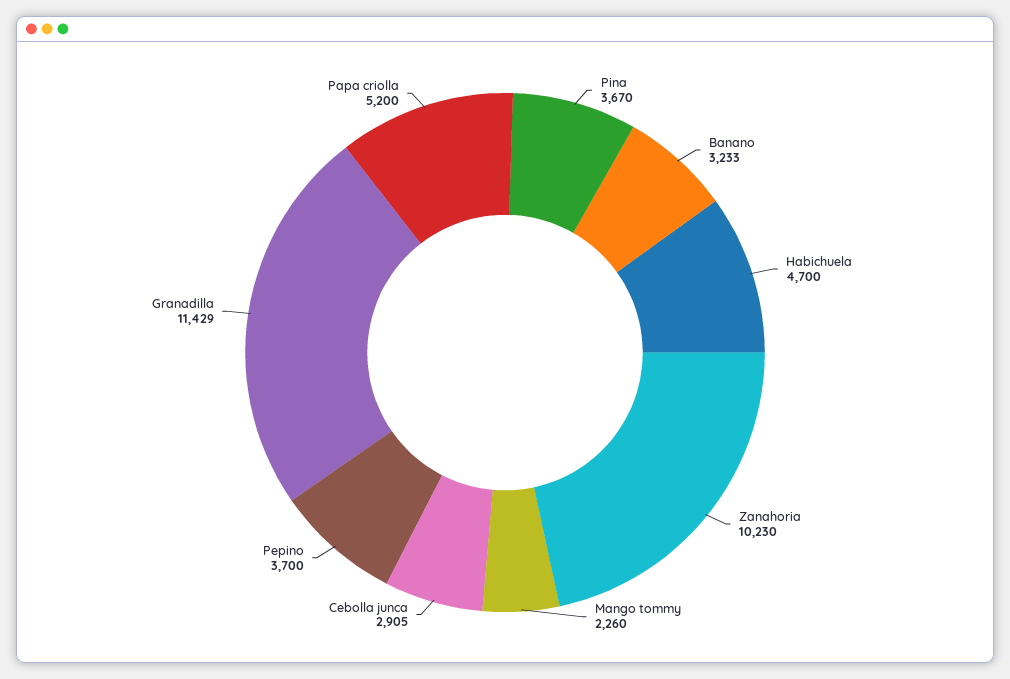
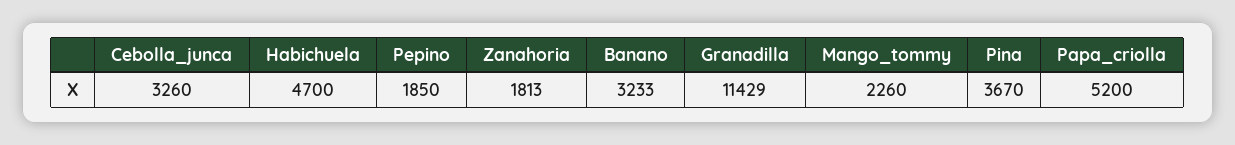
Zanahoria: 10230 -> 1813
Cebolla junca: 2905 -> 3260
Pepino: 3700 -> 1850

